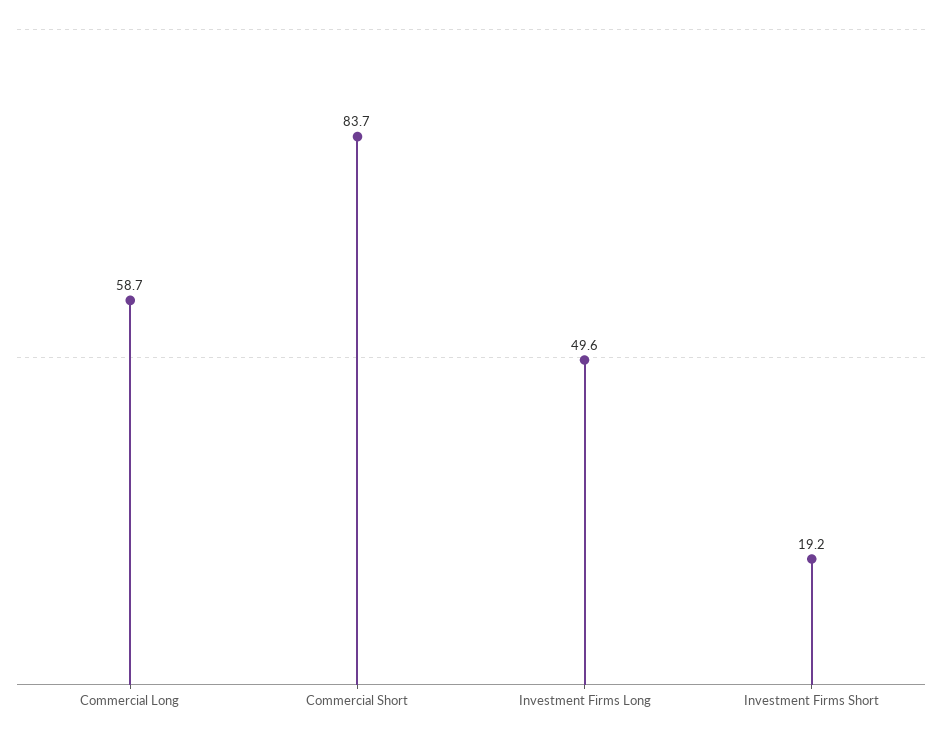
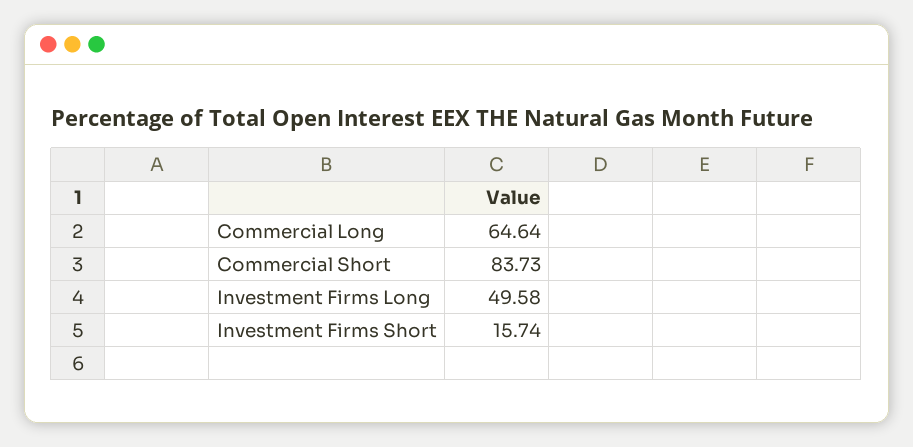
Commercial Long: 58.7 -> 64.64
Investment Firms Short: 19.2 -> 15.74

